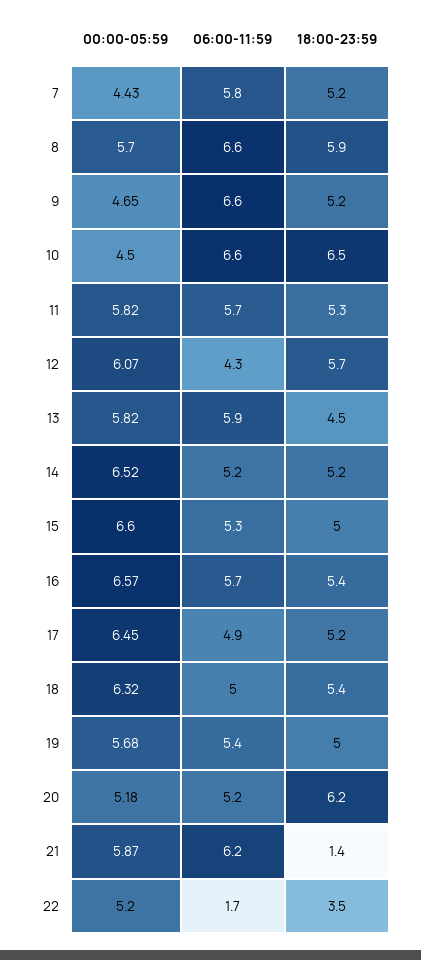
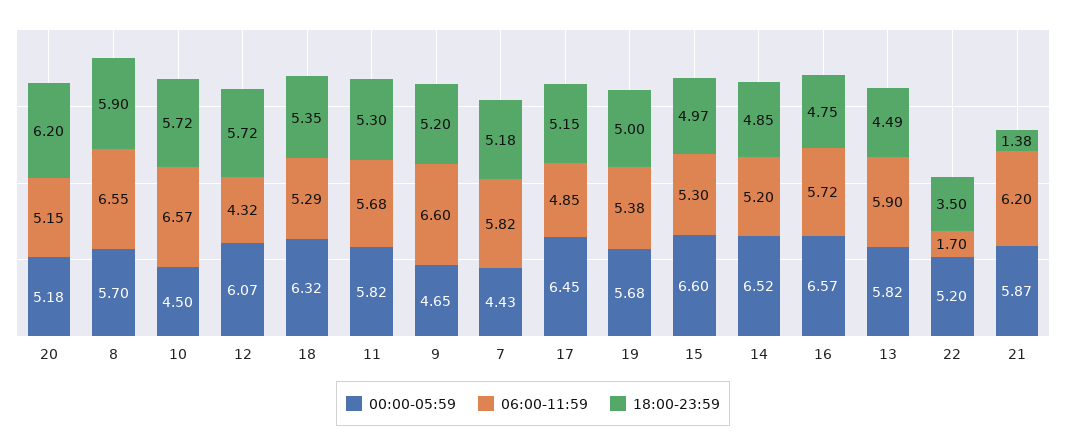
18:00-23:59, 10: 6.5 -> 5.72
18:00-23:59, 14: 5.2 -> 4.85
18:00-23:59, 16: 5.4 -> 4.75
06:00-11:59, 18: 5 -> 5.29

